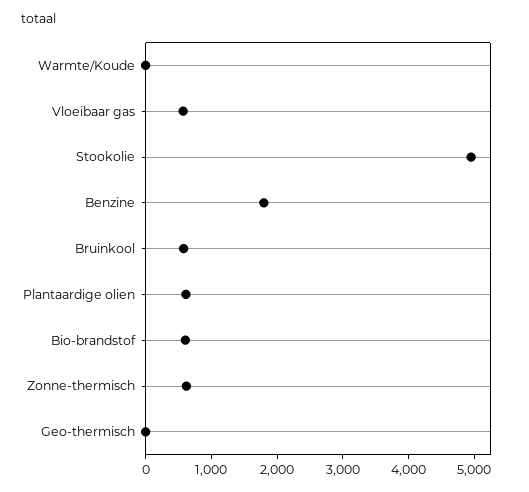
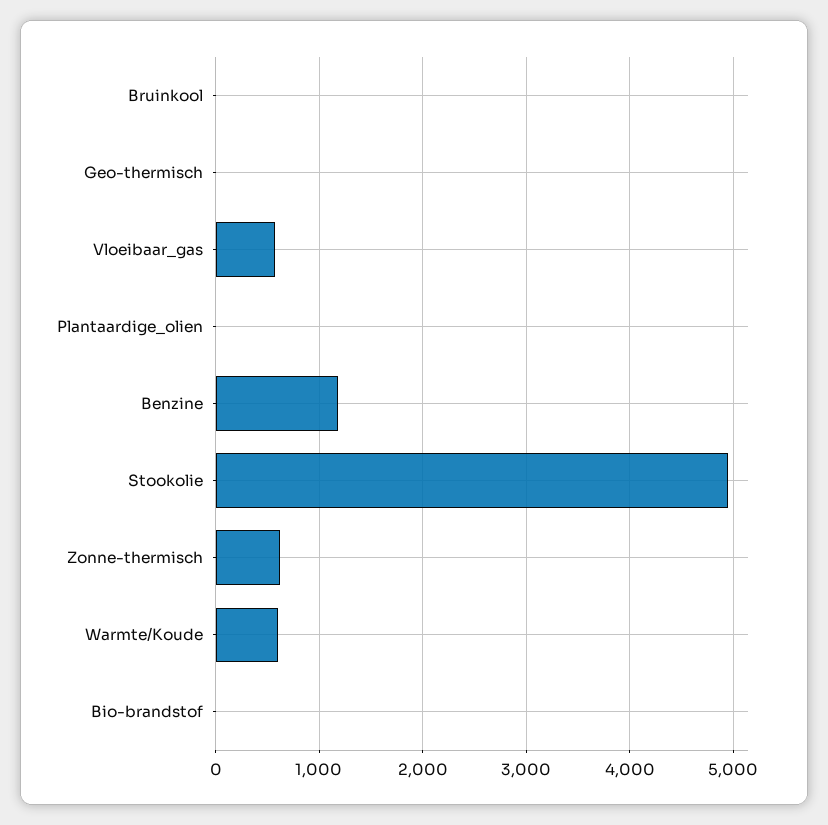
Warmte/Koude: 0 -> 600
Benzine: 1800 -> 1200
Bruinkool: 600 -> 0
Plantaardige olien: 600 -> 0
Bio-brandstof: 600 -> 0

